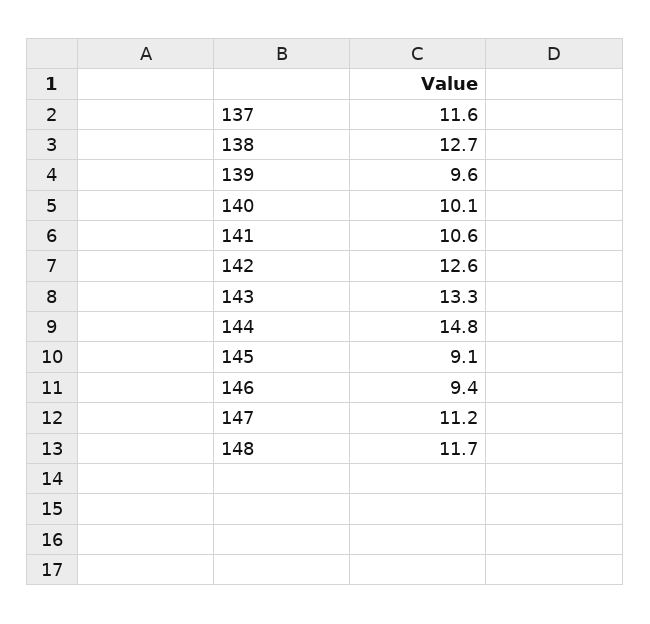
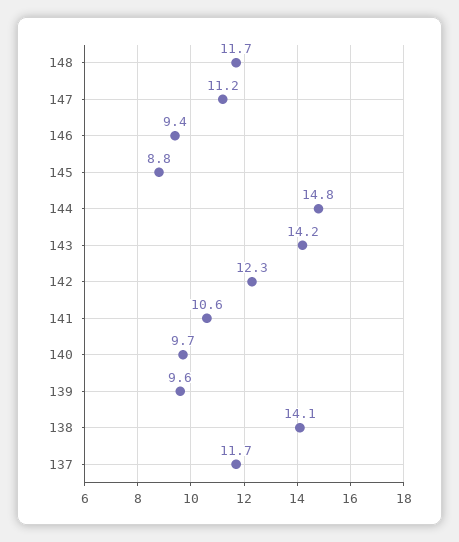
137: 11.6 -> 11.7
138: 12.7 -> 14.1
140: 10.1 -> 9.7
142: 12.6 -> 12.3
143: 13.3 -> 14.2
145: 9.1 -> 8.8

